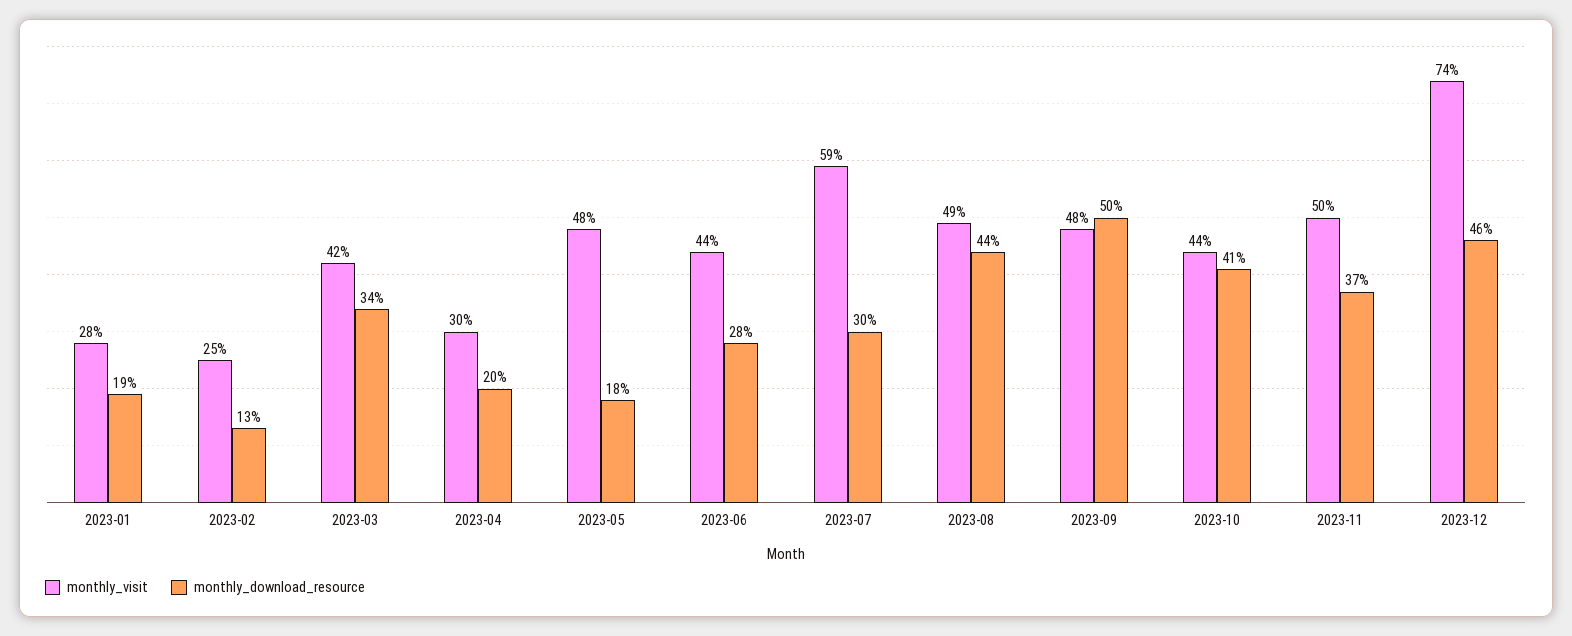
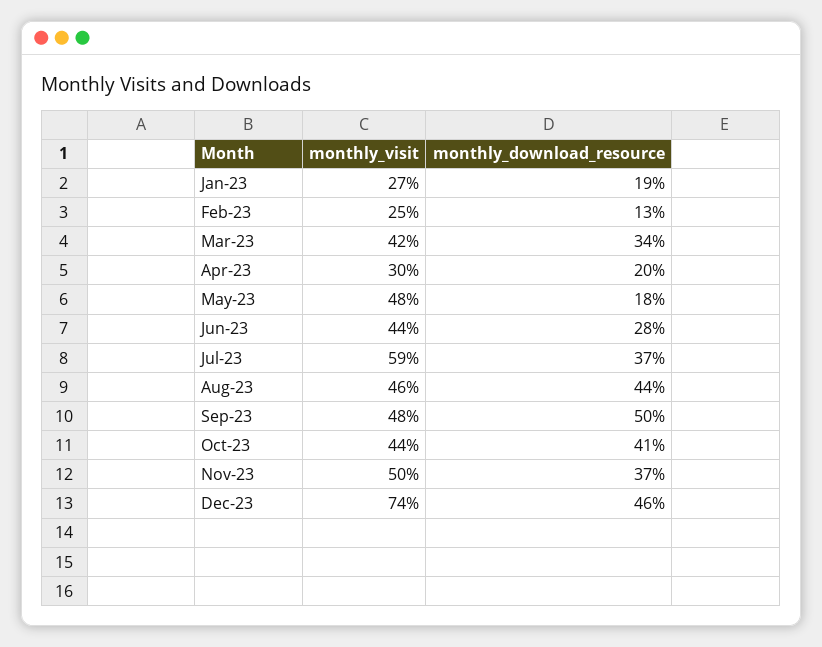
monthly_visit, 2023-01: 28 -> 27
monthly_download_resource, 2023-07: 30 -> 37
monthly_visit, 2023-08: 49 -> 46

